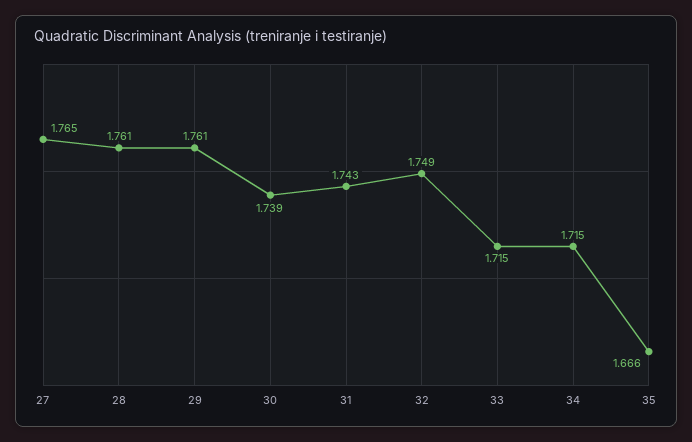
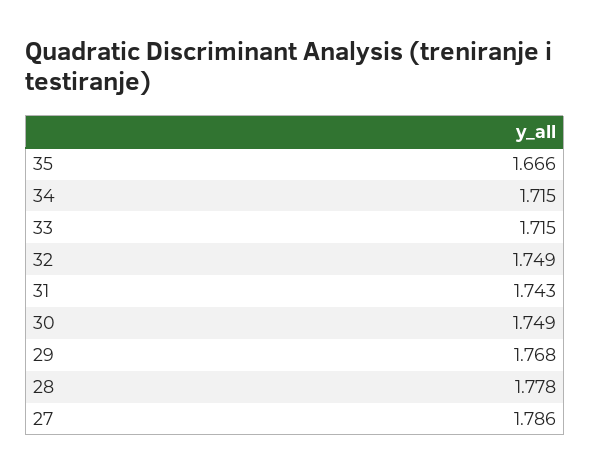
27: 1.765 -> 1.786
28: 1.761 -> 1.778
29: 1.761 -> 1.768
30: 1.739 -> 1.749

